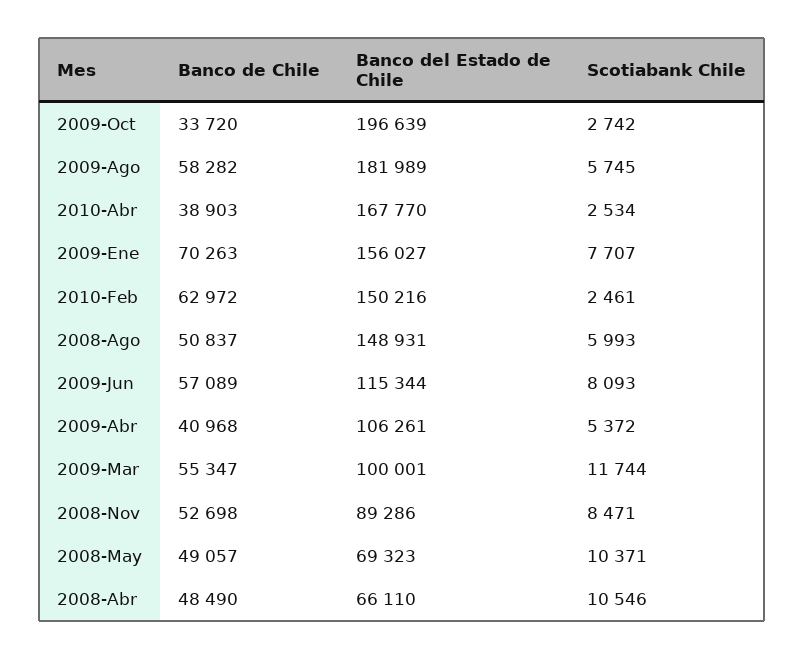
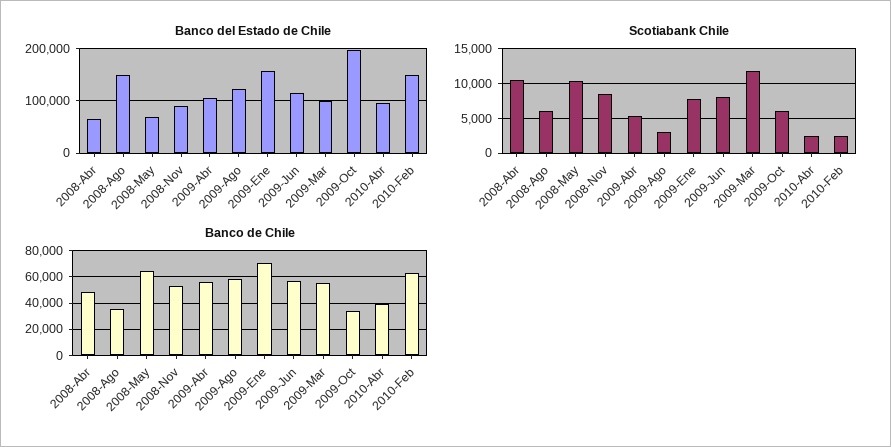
Scotiabank Chile, 2009-Oct: 2742 -> 6000
Banco del Estado de Chile, 2009-Ago: 181989 -> 120000
Scotiabank Chile, 2009-Ago: 5745 -> 3000
Banco del Estado de Chile, 2010-Abr: 167770 -> 100000
Banco de Chile, 2008-Ago: 50837 -> 35000
Banco de Chile, 2009-Abr: 40968 -> 55000
Banco de Chile, 2008-May: 49057 -> 65000

